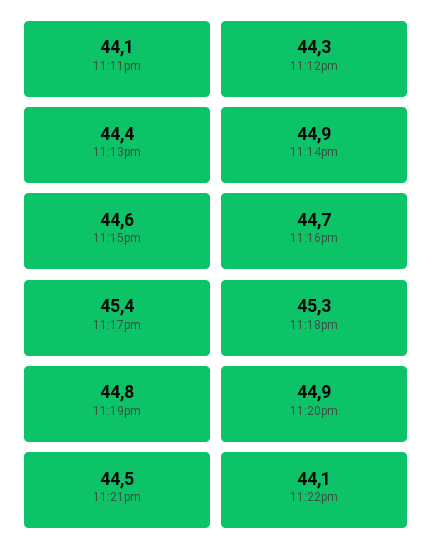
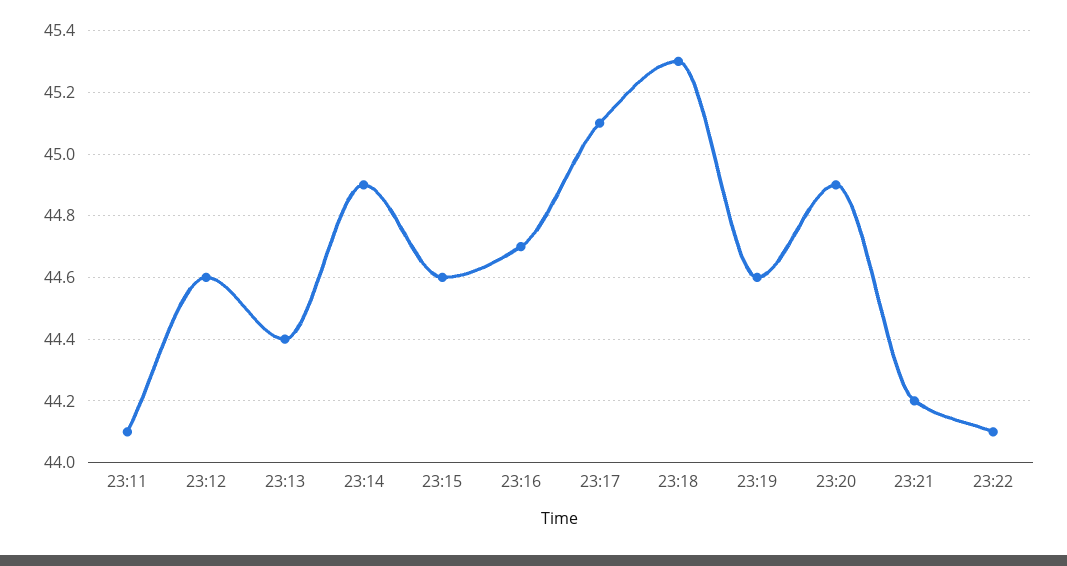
11:12pm: 44.3 -> 44.6
11:17pm: 45.4 -> 45.1
11:19pm: 44.8 -> 44.6
11:21pm: 44.5 -> 44.2

